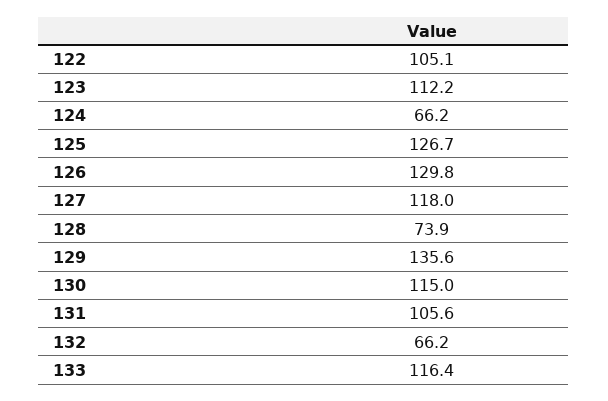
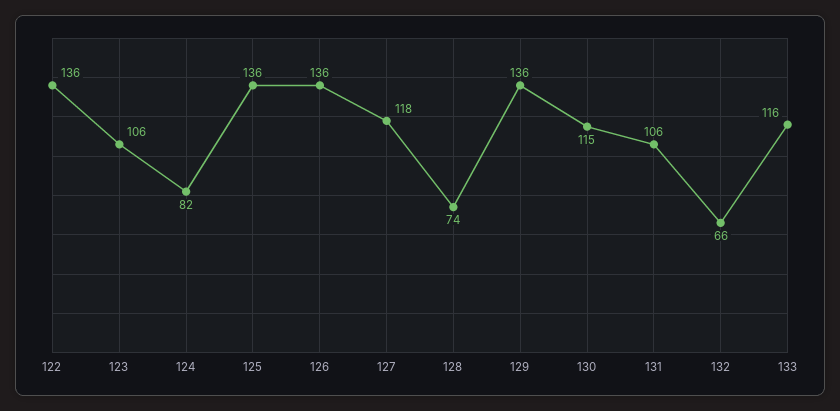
122: 105.1 -> 136
123: 112.2 -> 106
124: 66.2 -> 82
125: 126.7 -> 136
126: 129.8 -> 136

